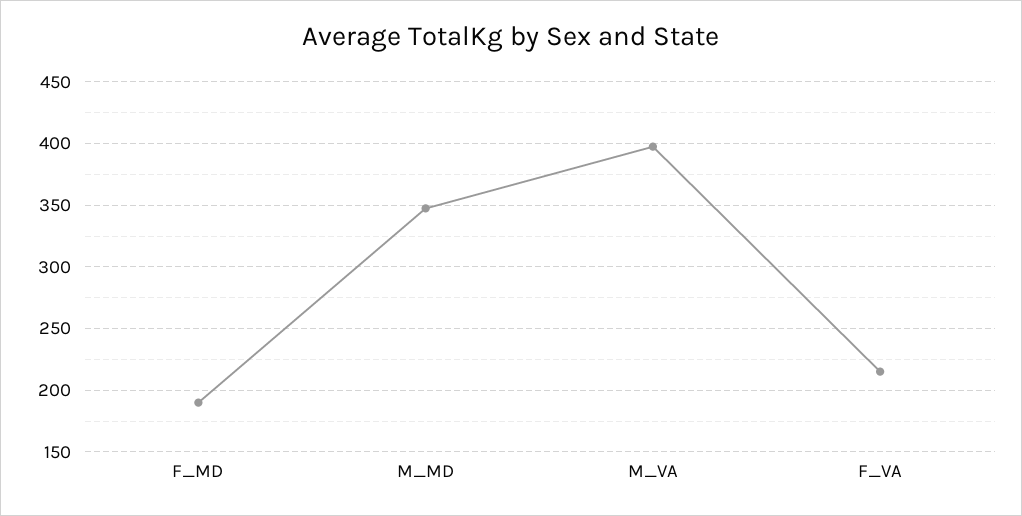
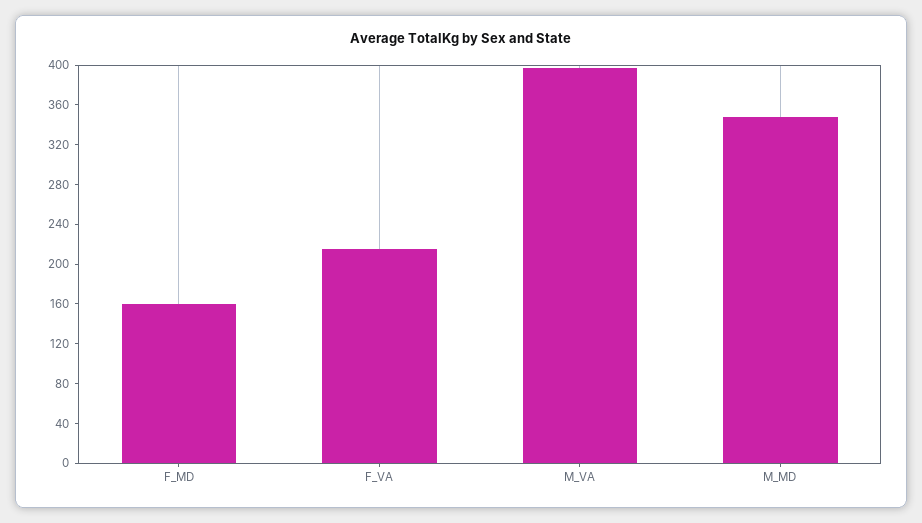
F_MD: 190 -> 160

